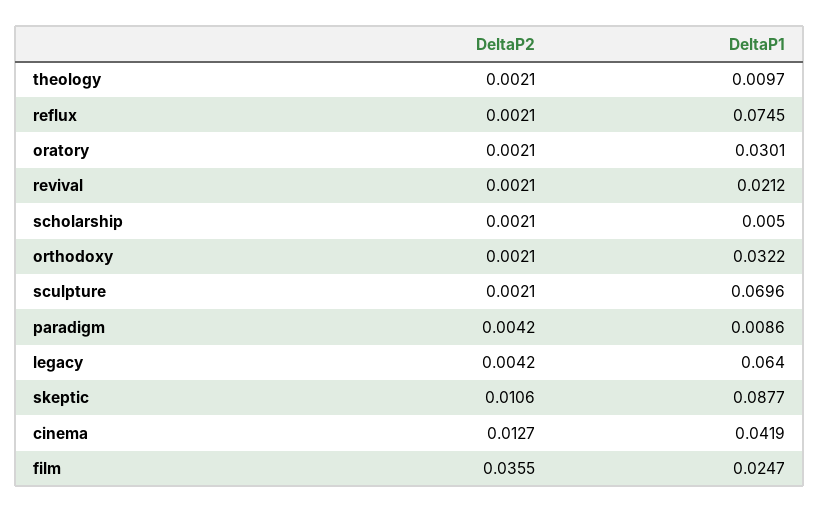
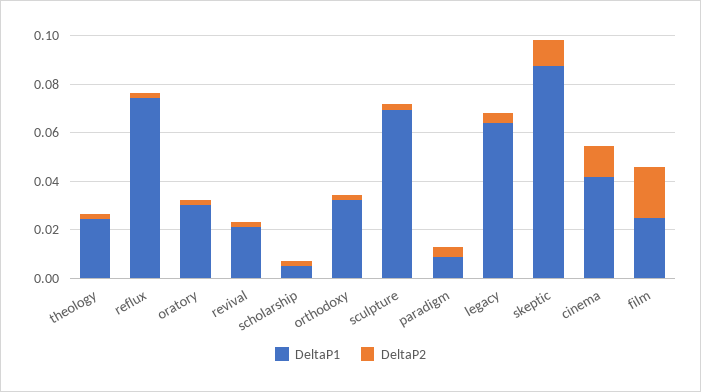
DeltaP1, theology: 0.0097 -> 0.025
DeltaP2, film: 0.0355 -> 0.02

